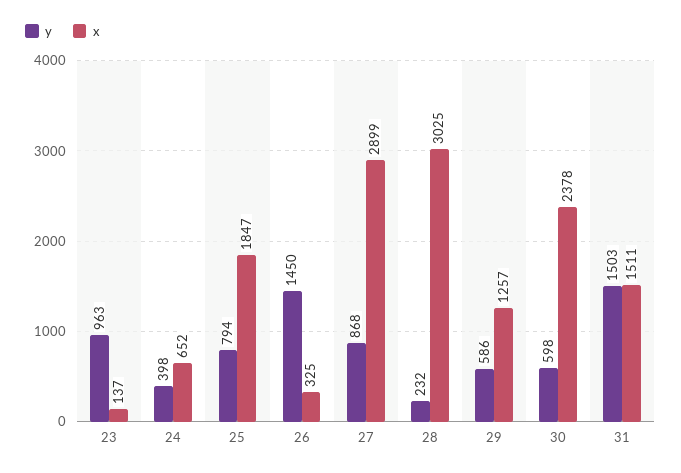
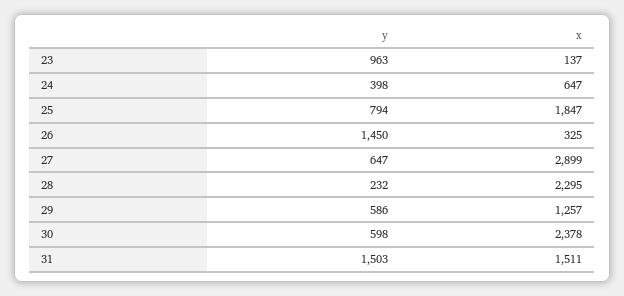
x, 24: 652 -> 647
y, 27: 868 -> 647
x, 28: 3025 -> 2295

